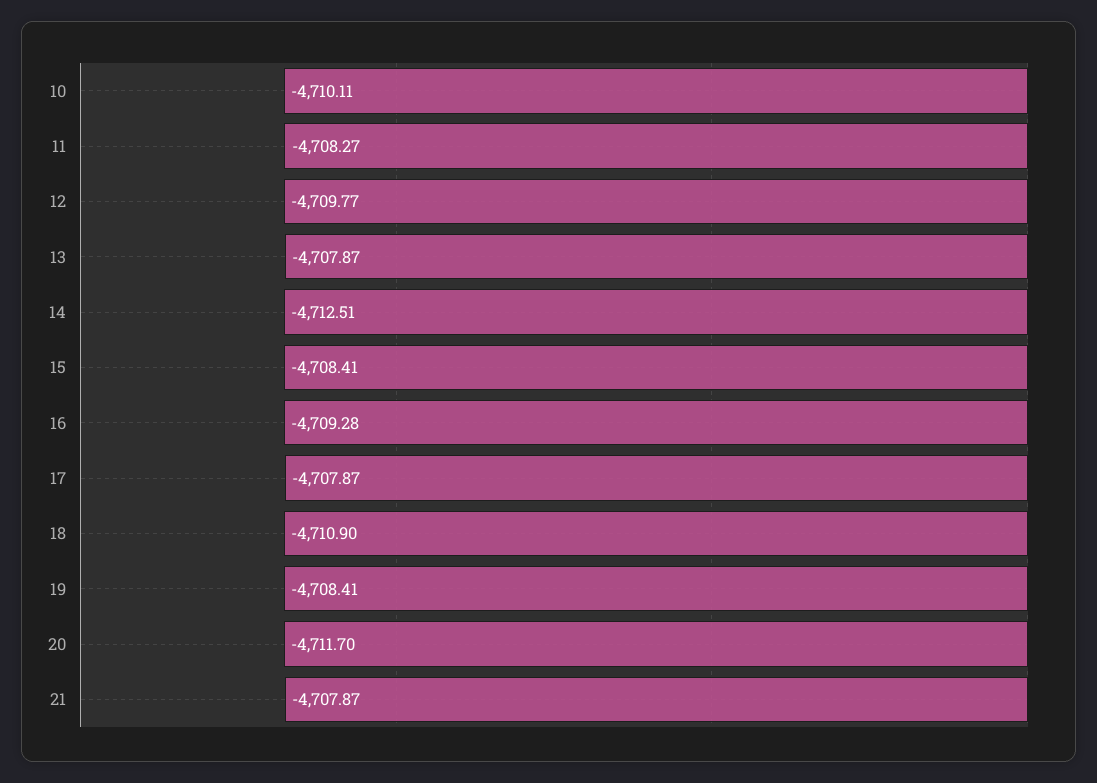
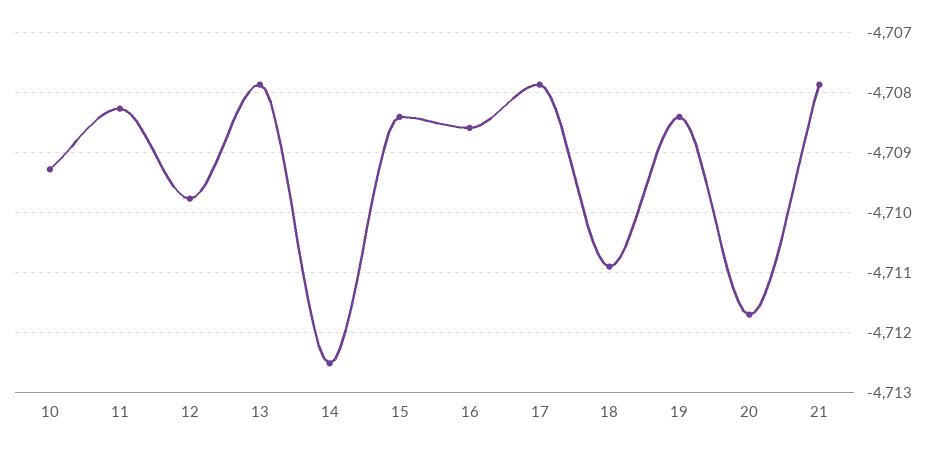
10: -4710.11 -> -4709.3
16: -4709.28 -> -4708.6

